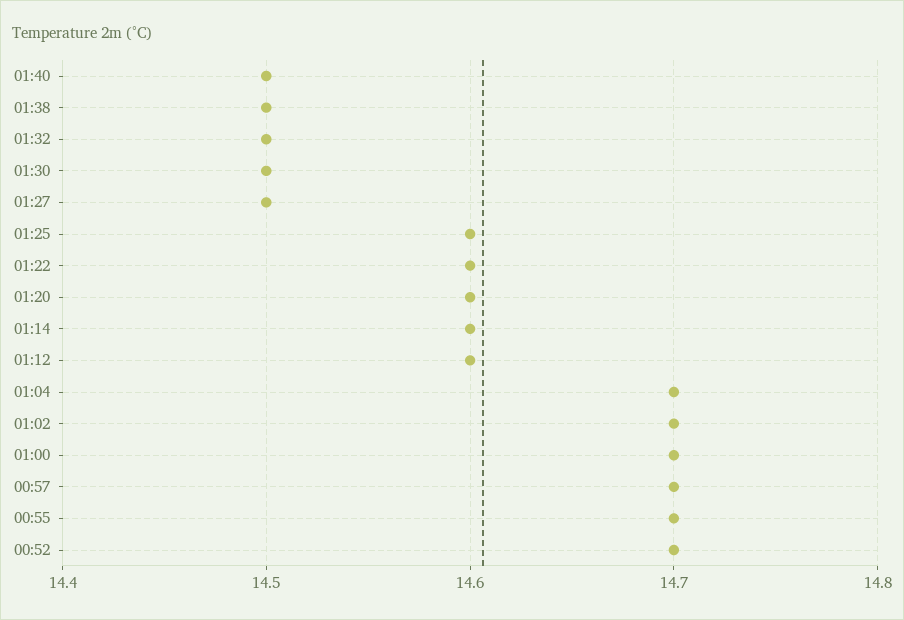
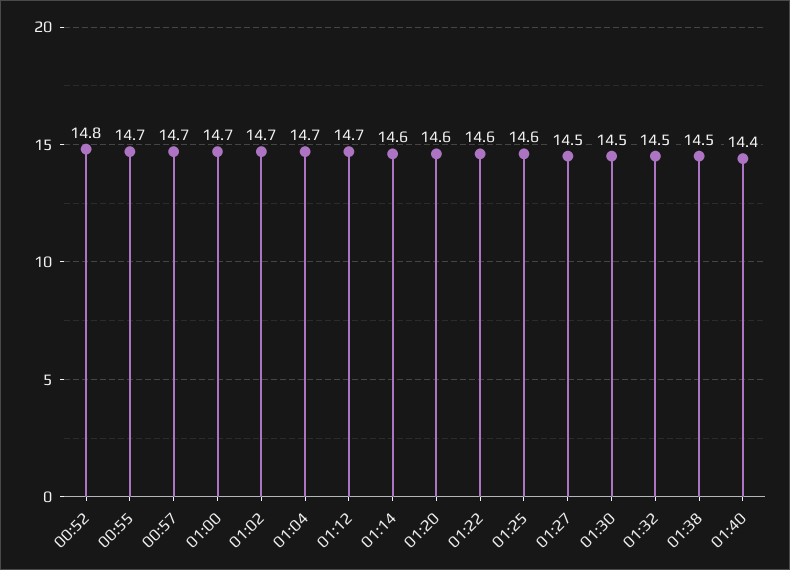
01:40: 14.5 -> 14.4
01:12: 14.6 -> 14.7
00:52: 14.7 -> 14.8

